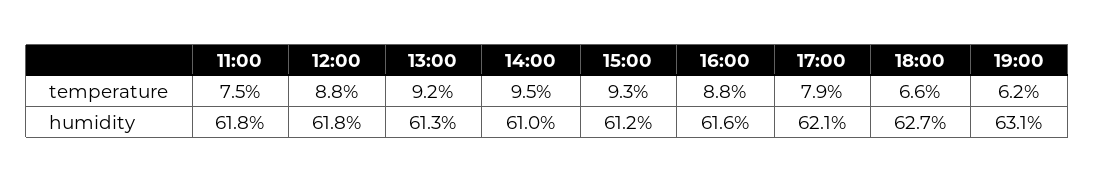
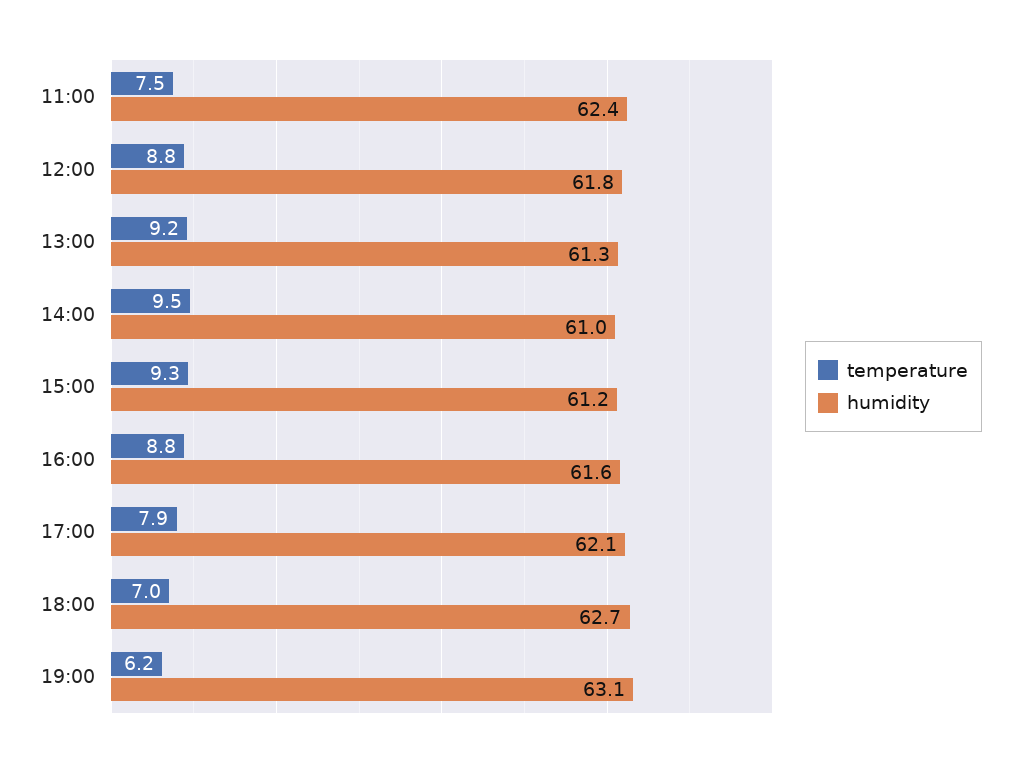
temperature, 18:00: 6.6 -> 7
humidity, 11:00: 61.8 -> 62.4

